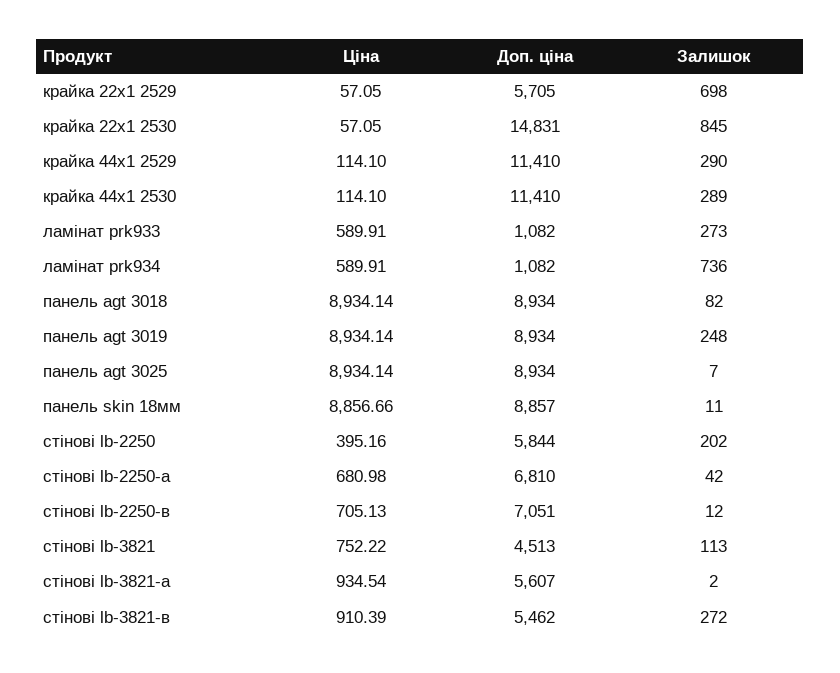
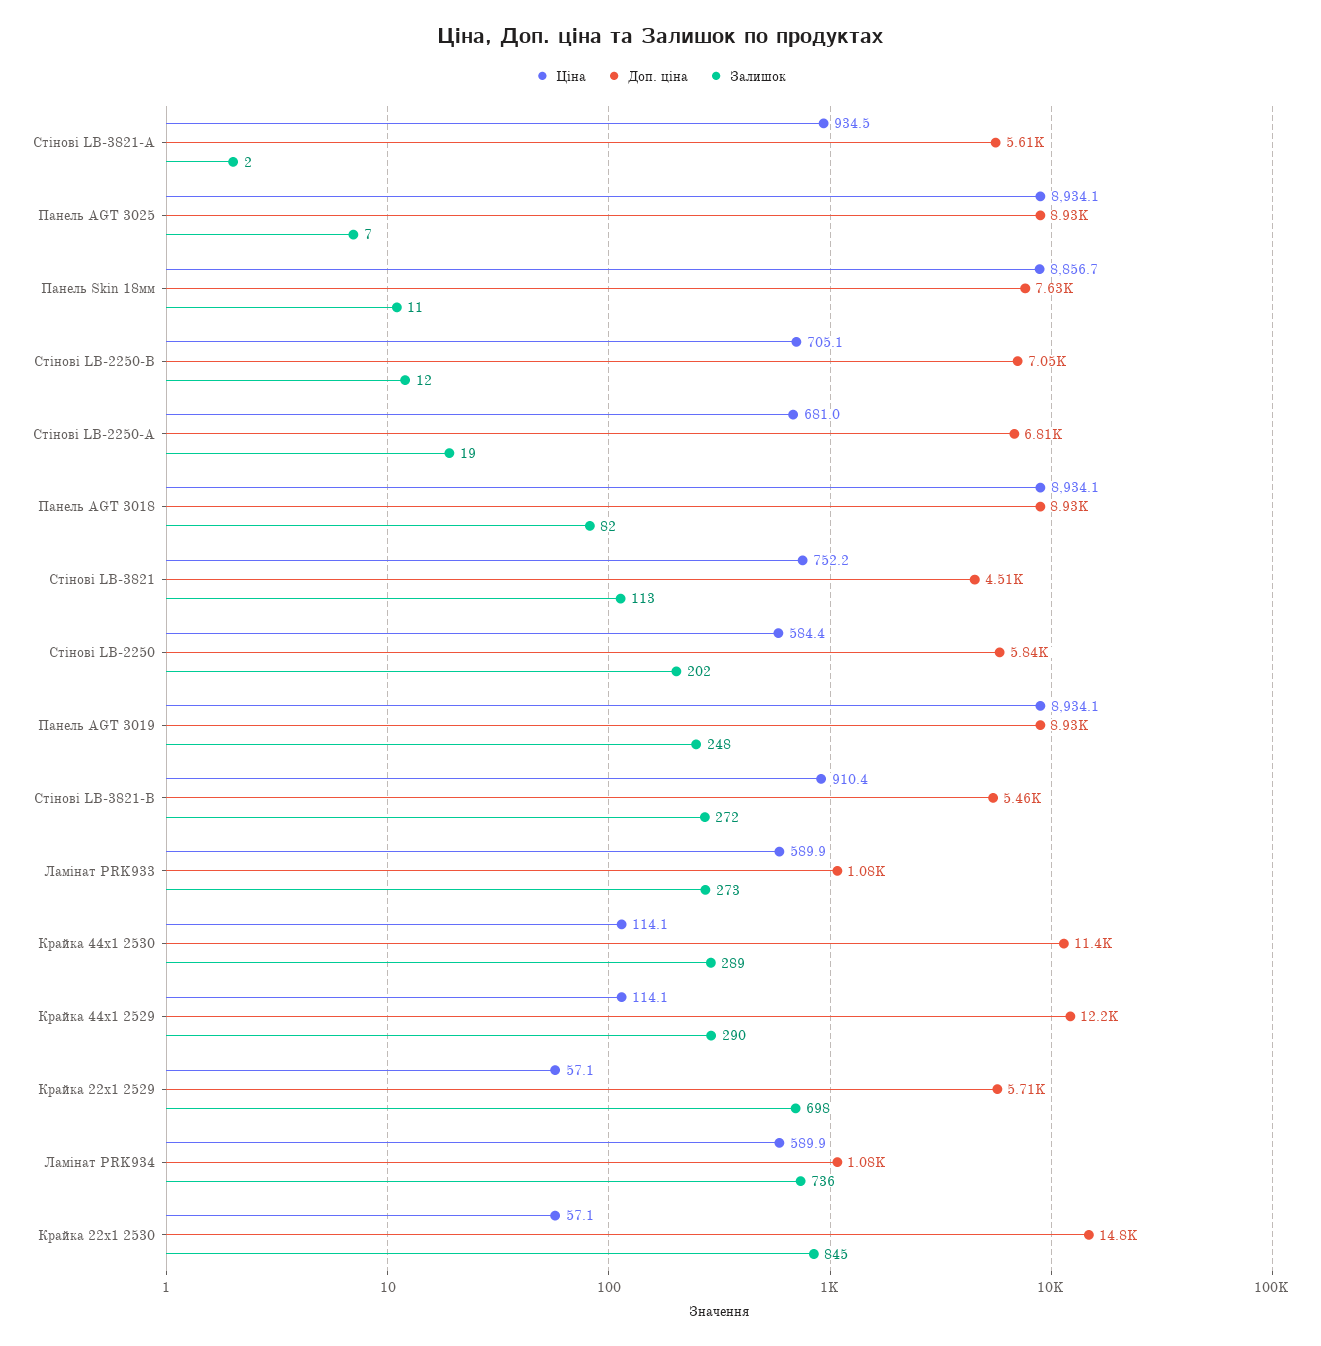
Доп. ціна, крайка 44x1 2529: 11410 -> 12200
Доп. ціна, панель skin 18мм: 8857 -> 7630
Ціна, стінові lb-2250: 395.16 -> 584.4
Залишок, стінові lb-2250-а: 42 -> 19

